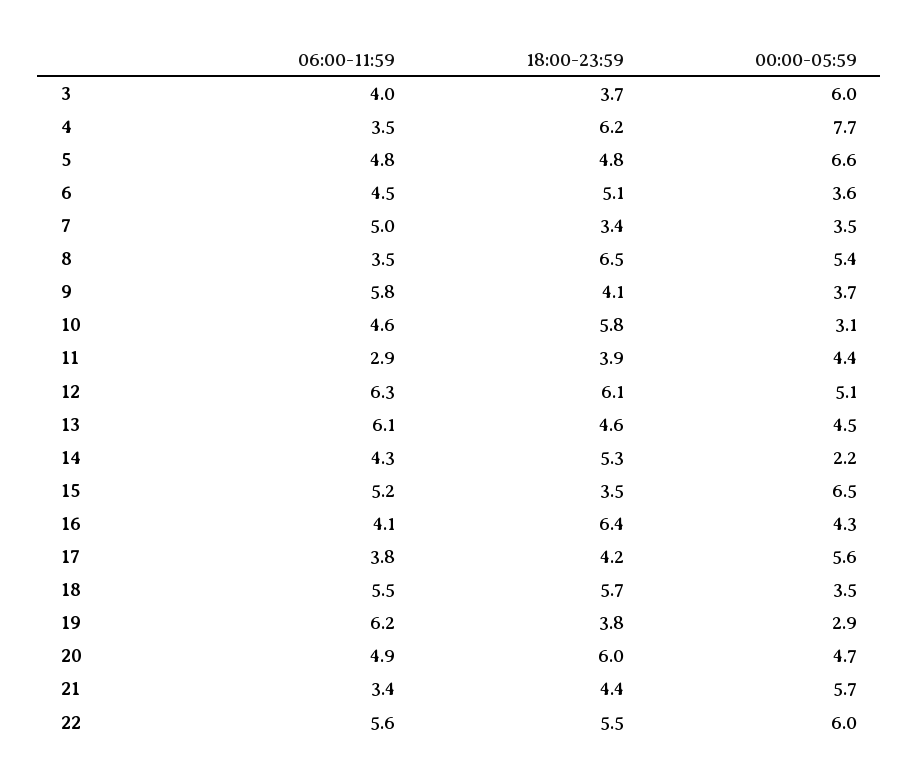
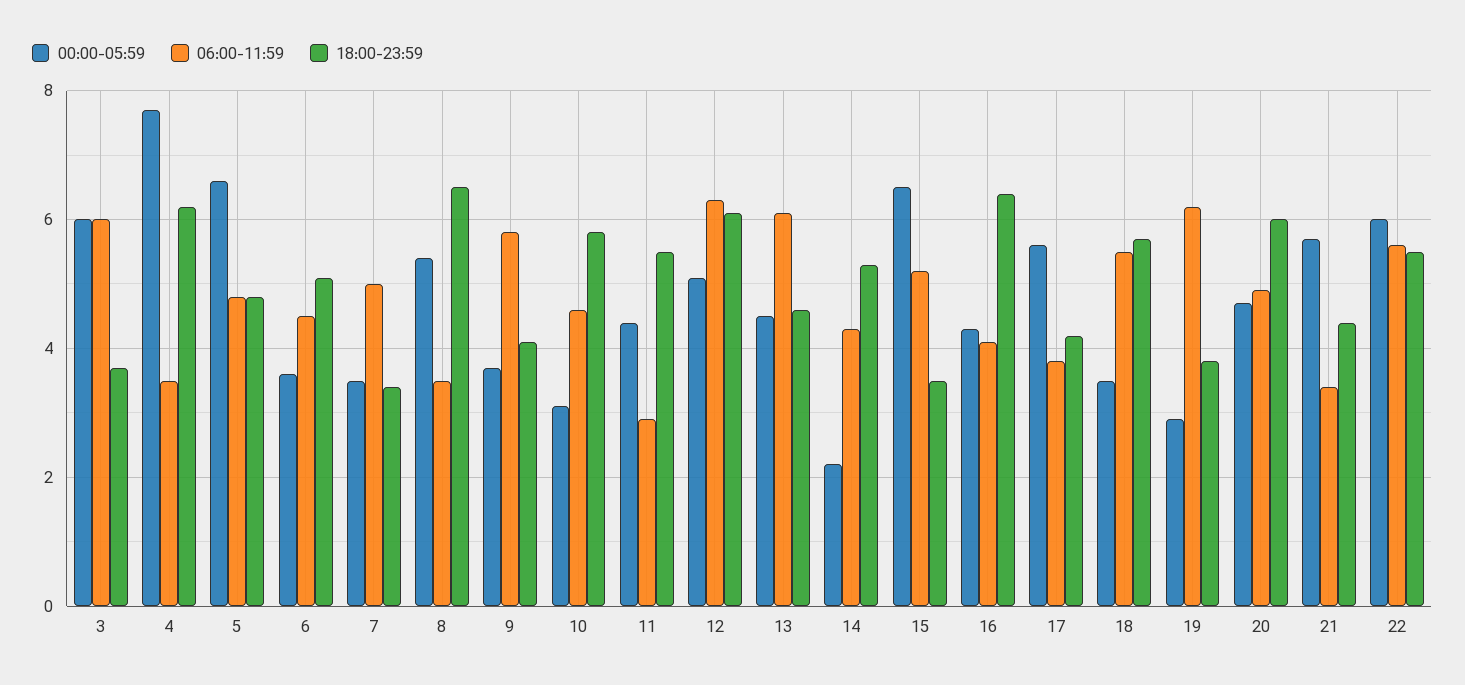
06:00-11:59, 3: 4 -> 6
18:00-23:59, 11: 3.9 -> 5.5

